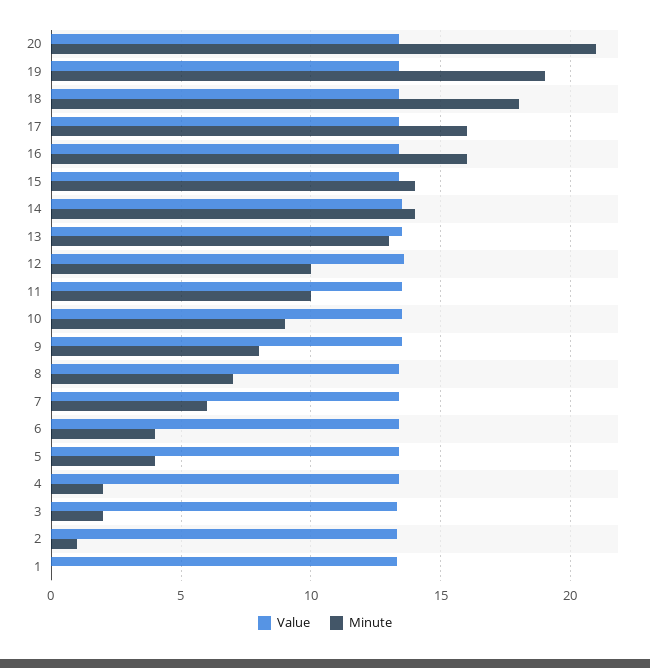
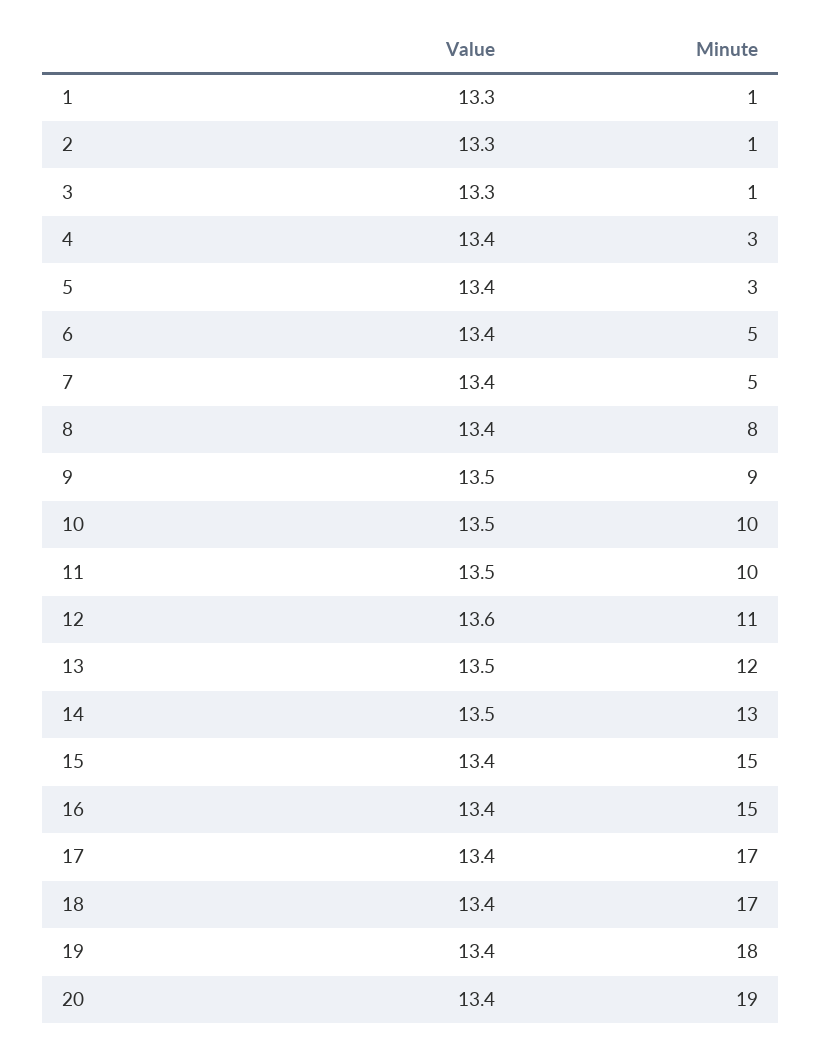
Minute, 20: 21 -> 19
Minute, 19: 19 -> 18
Minute, 18: 18 -> 17
Minute, 17: 16 -> 17
Minute, 16: 16 -> 15
Minute, 15: 14 -> 15
Minute, 14: 14 -> 13
Minute, 13: 13 -> 12
Minute, 12: 10 -> 11
Minute, 10: 9 -> 10
Minute, 9: 8 -> 9
Minute, 8: 7 -> 8
Minute, 7: 6 -> 5
Minute, 6: 4 -> 5
Minute, 5: 4 -> 3
Minute, 4: 2 -> 3
Minute, 3: 2 -> 1
Minute, 1: 0 -> 1

